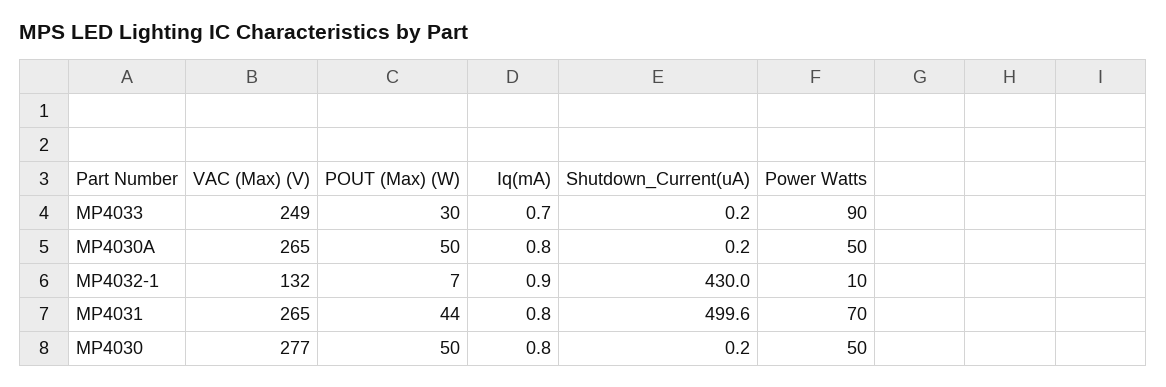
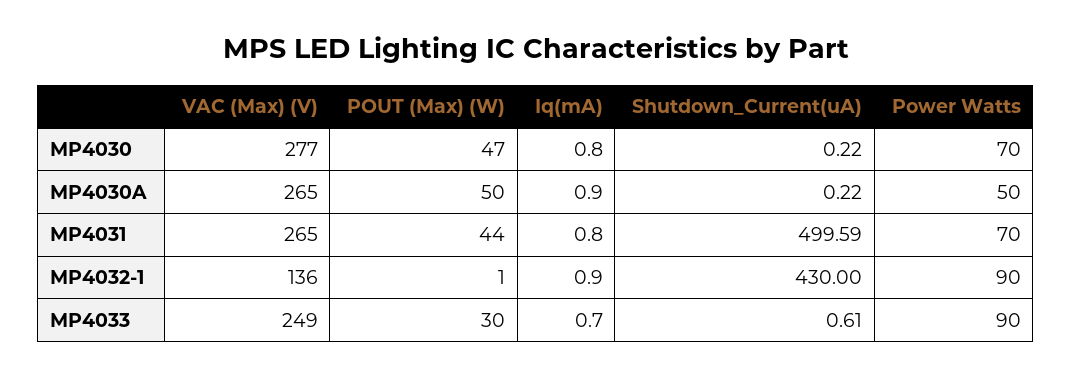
Shutdown_Current(uA), MP4033: 0.2 -> 0.61
Iq(mA), MP4030A: 0.8 -> 0.9
VAC (Max) (V), MP4032-1: 132 -> 136
POUT (Max) (W), MP4032-1: 7 -> 1
Power Watts, MP4032-1: 10 -> 90
POUT (Max) (W), MP4030: 50 -> 47
Power Watts, MP4030: 50 -> 70

